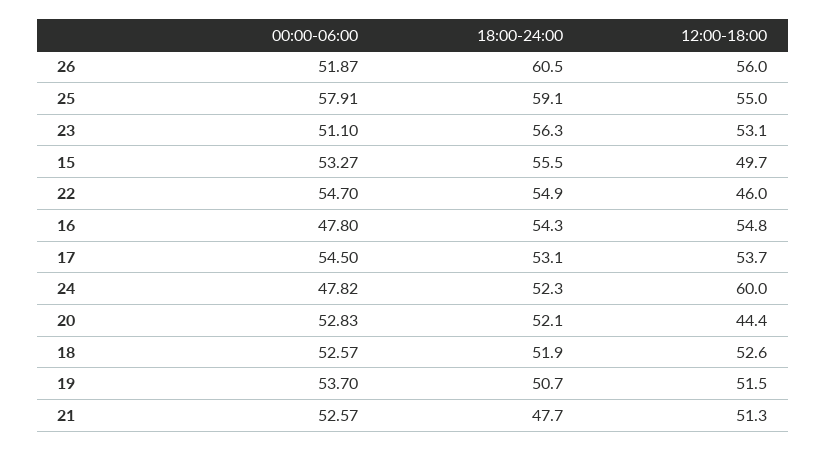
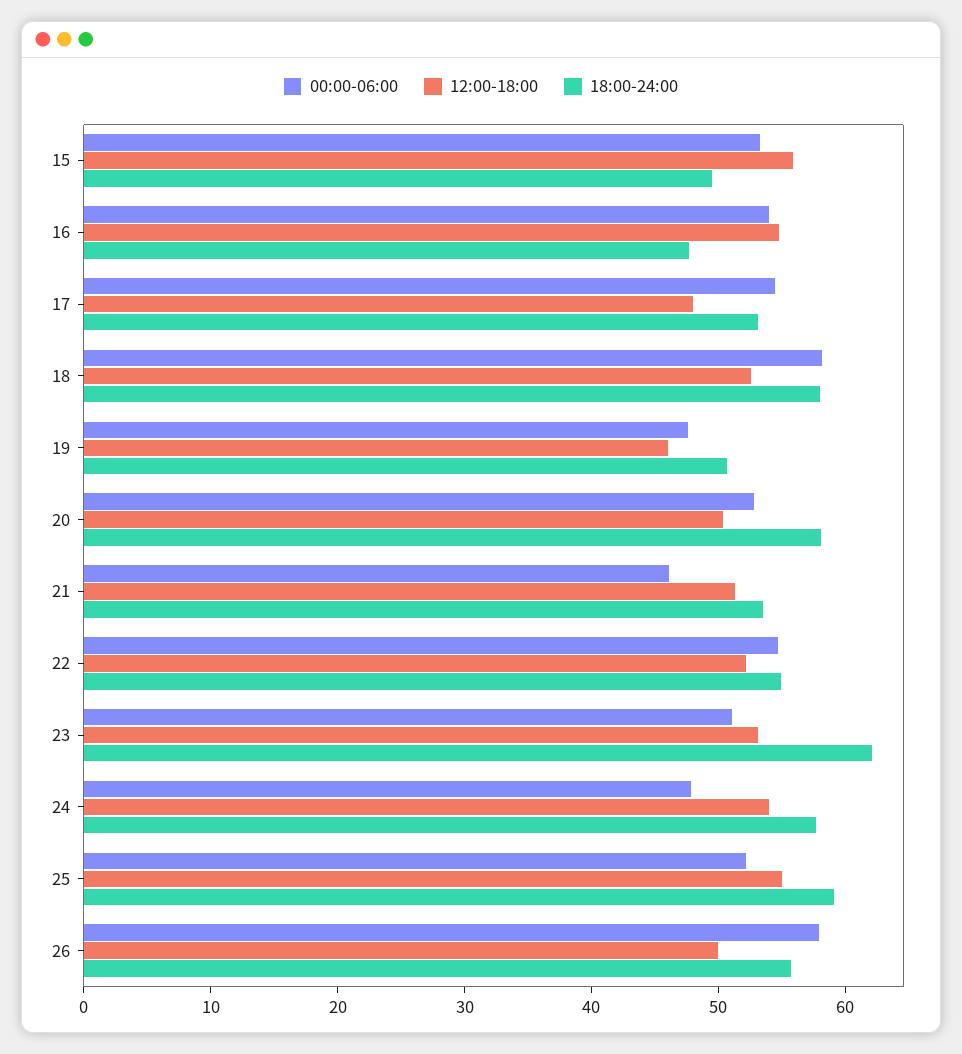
00:00-06:00, 26: 51.87 -> 58
18:00-24:00, 26: 60.5 -> 56
12:00-18:00, 26: 56 -> 50
00:00-06:00, 25: 57.91 -> 52
18:00-24:00, 23: 56.3 -> 62
18:00-24:00, 15: 55.5 -> 50
12:00-18:00, 15: 49.7 -> 56
12:00-18:00, 22: 46 -> 52
00:00-06:00, 16: 47.8 -> 54
18:00-24:00, 16: 54.3 -> 48
12:00-18:00, 17: 53.7 -> 48
18:00-24:00, 24: 52.3 -> 58
12:00-18:00, 24: 60 -> 54
18:00-24:00, 20: 52.1 -> 58
12:00-18:00, 20: 44.4 -> 50
00:00-06:00, 18: 52.57 -> 58
18:00-24:00, 18: 51.9 -> 58
00:00-06:00, 19: 53.7 -> 48
12:00-18:00, 19: 51.5 -> 46
00:00-06:00, 21: 52.57 -> 46
18:00-24:00, 21: 47.7 -> 54

